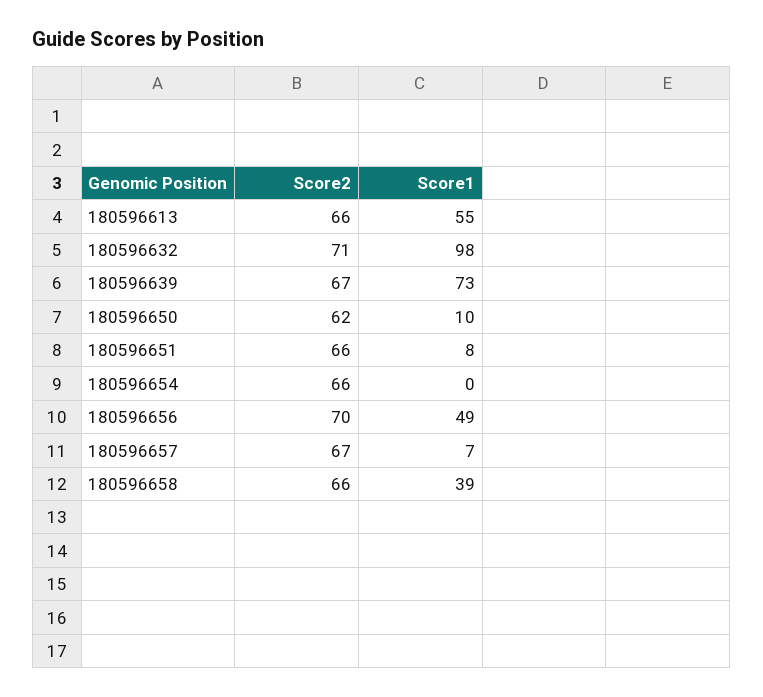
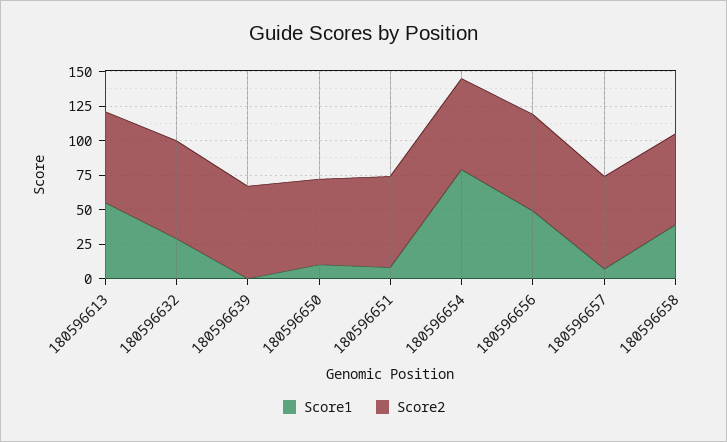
Score1, 180596632: 98 -> 25
Score1, 180596639: 73 -> 0
Score1, 180596654: 0 -> 75

